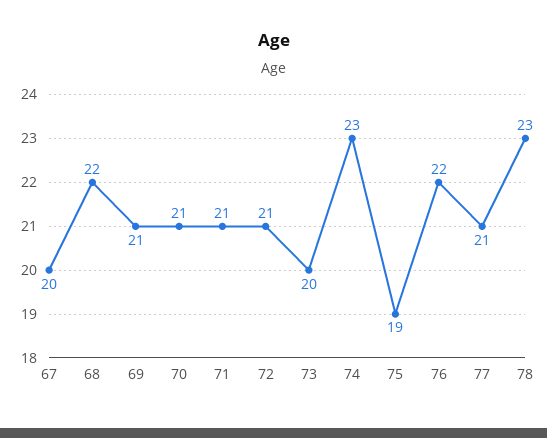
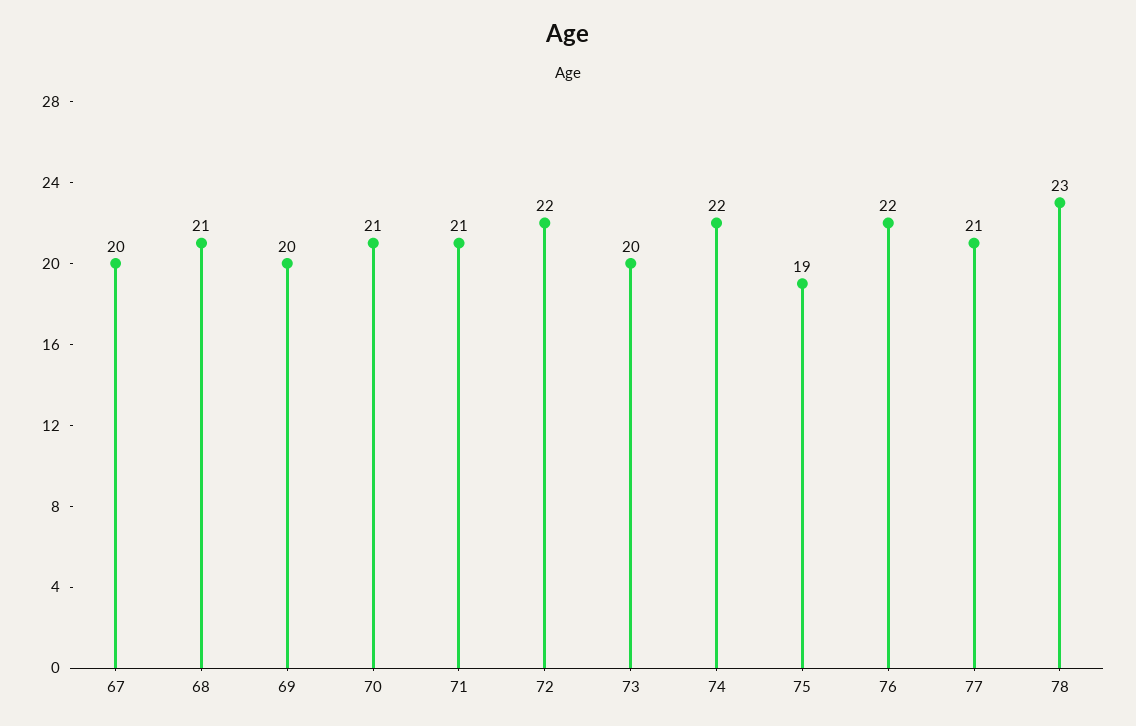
68: 22 -> 21
69: 21 -> 20
72: 21 -> 22
74: 23 -> 22

